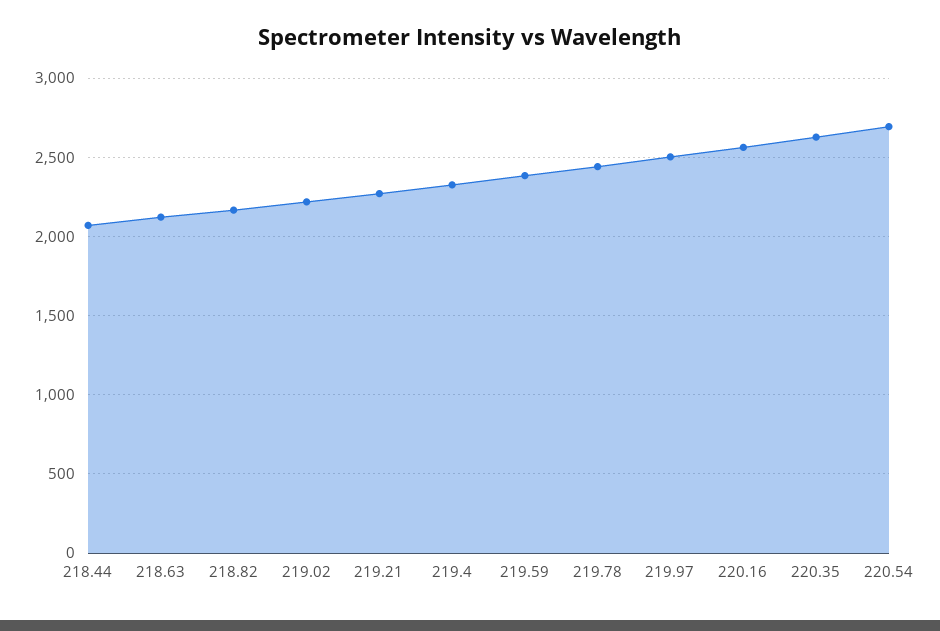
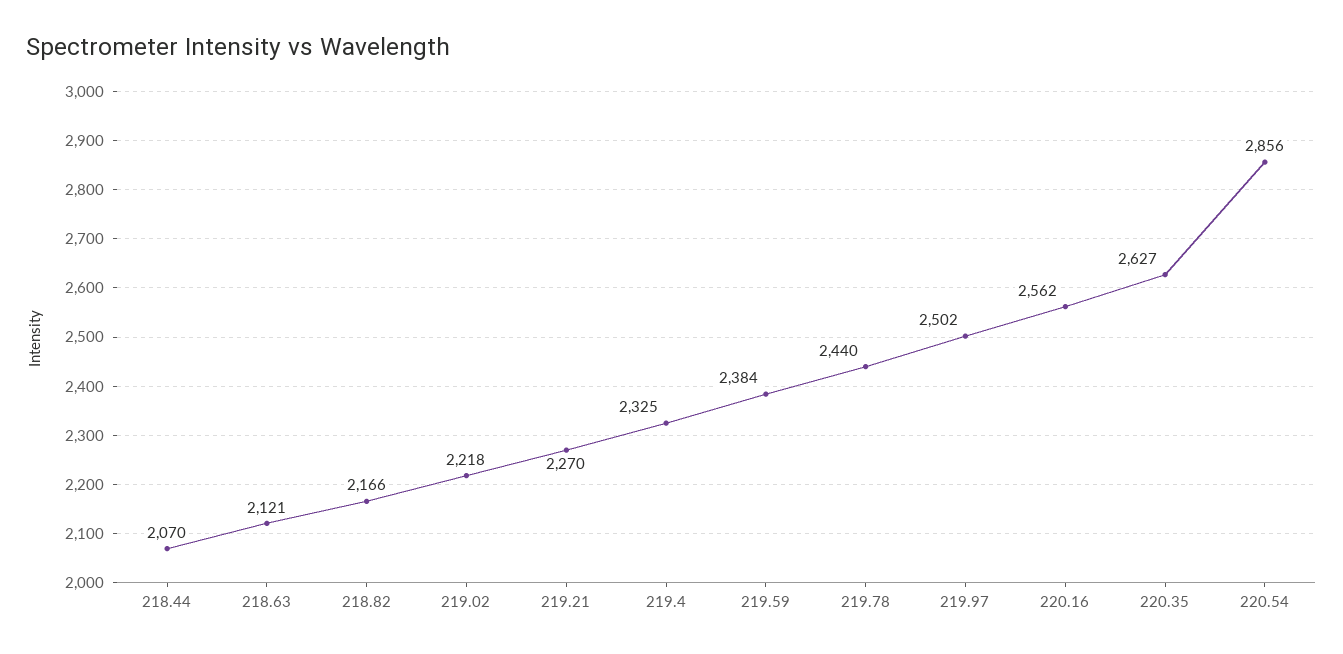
220.54: 2700 -> 2856

